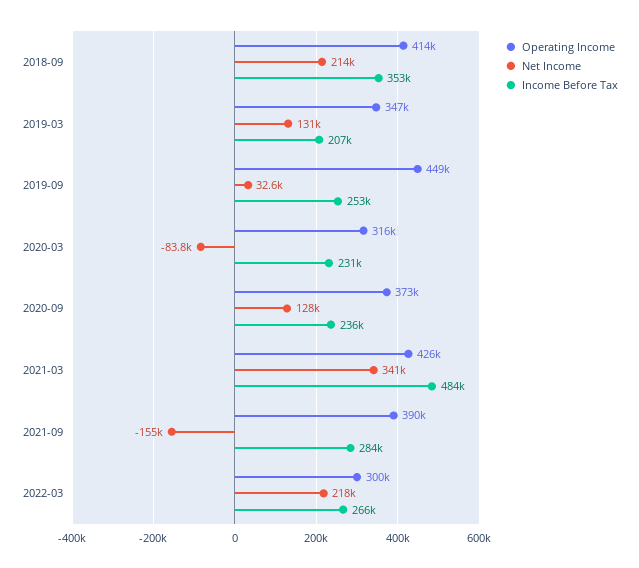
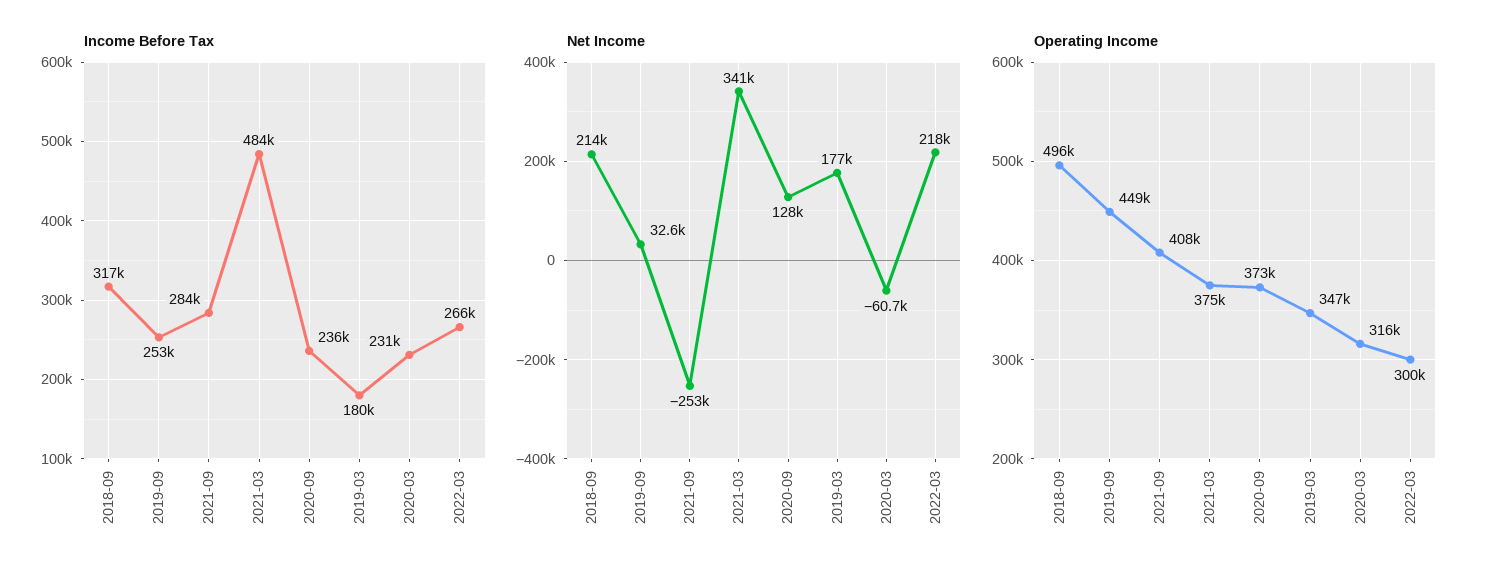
Operating Income, 2018-09: 414000 -> 496000
Income Before Tax, 2018-09: 353000 -> 317000
Net Income, 2019-03: 131000 -> 177000
Income Before Tax, 2019-03: 207000 -> 180000
Net Income, 2020-03: -83800 -> -60700
Operating Income, 2021-03: 426000 -> 375000
Operating Income, 2021-09: 390000 -> 408000
Net Income, 2021-09: -155000 -> -253000

